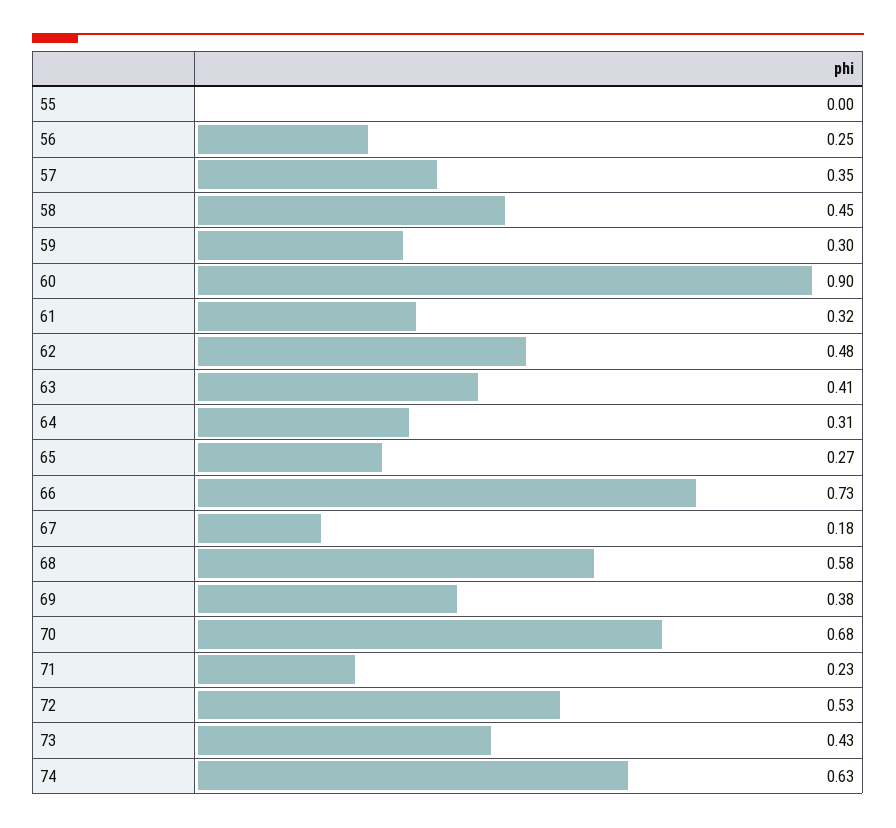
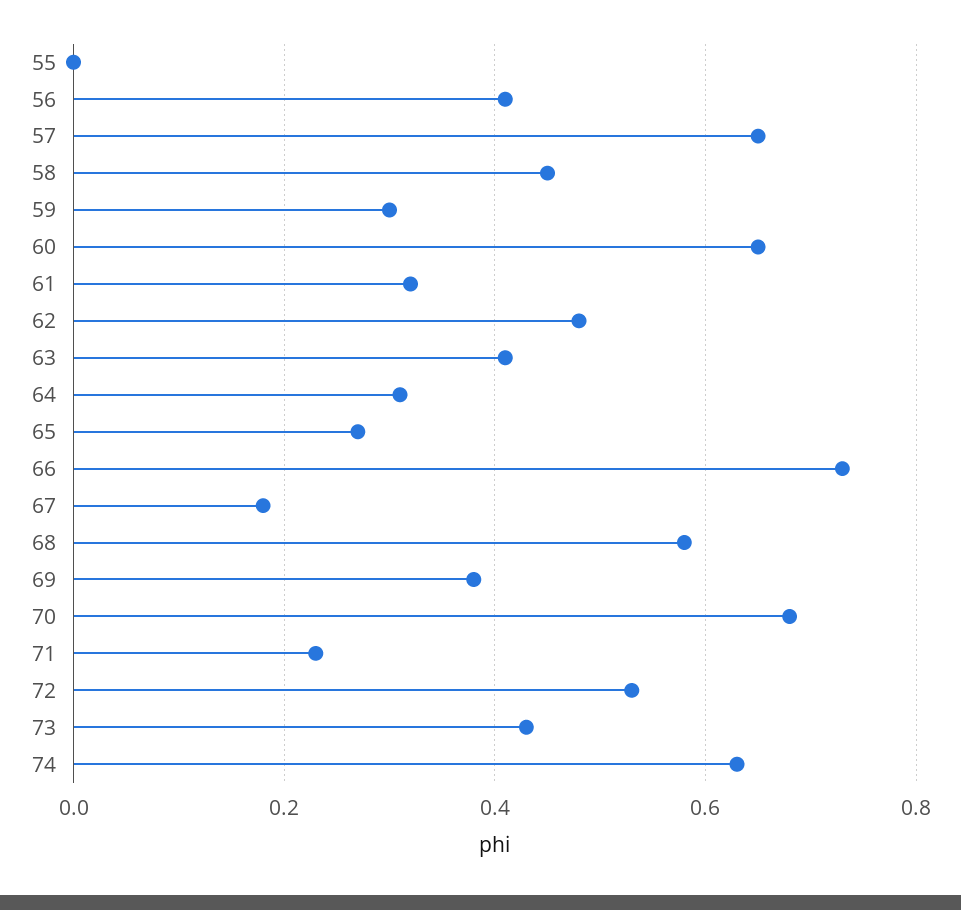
56: 0.25 -> 0.4
57: 0.35 -> 0.65
60: 0.9 -> 0.65

